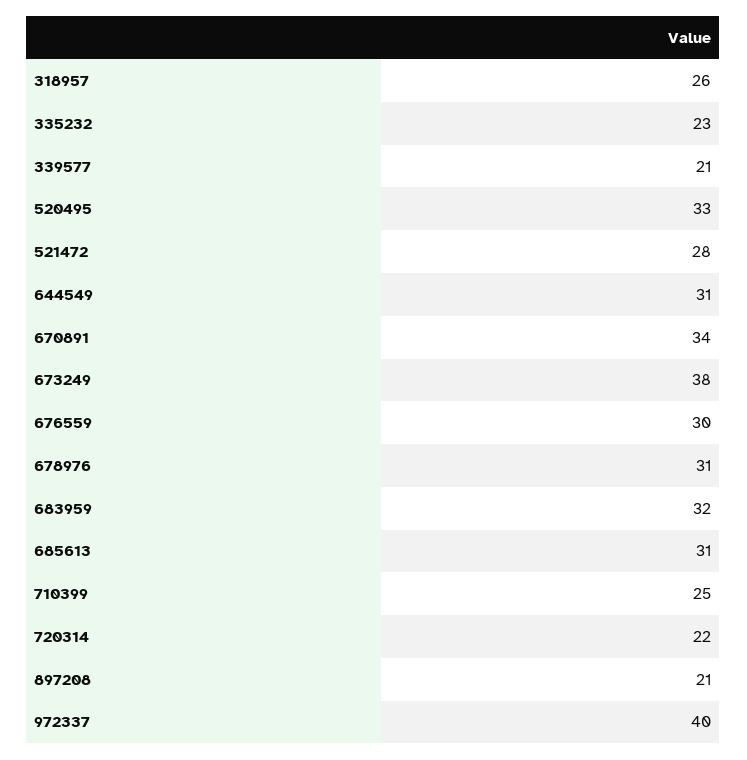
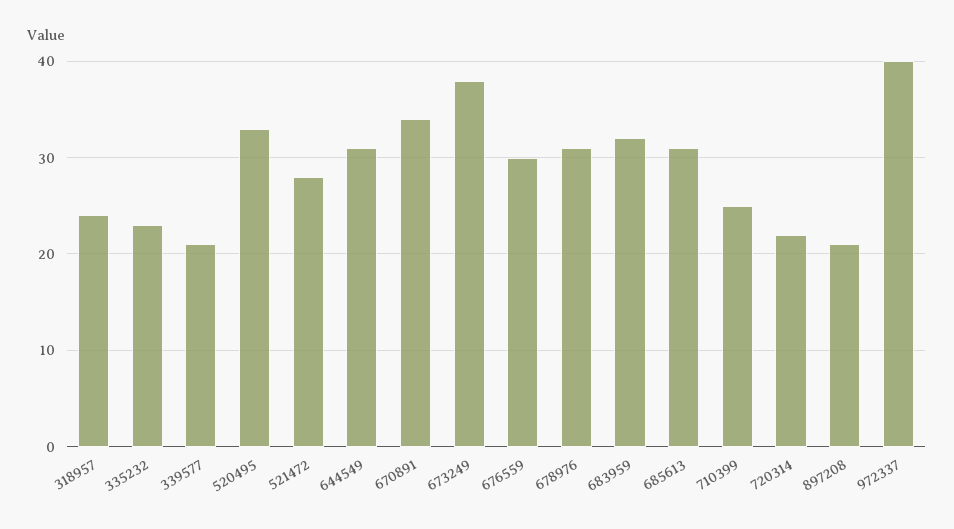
318957: 26 -> 24

